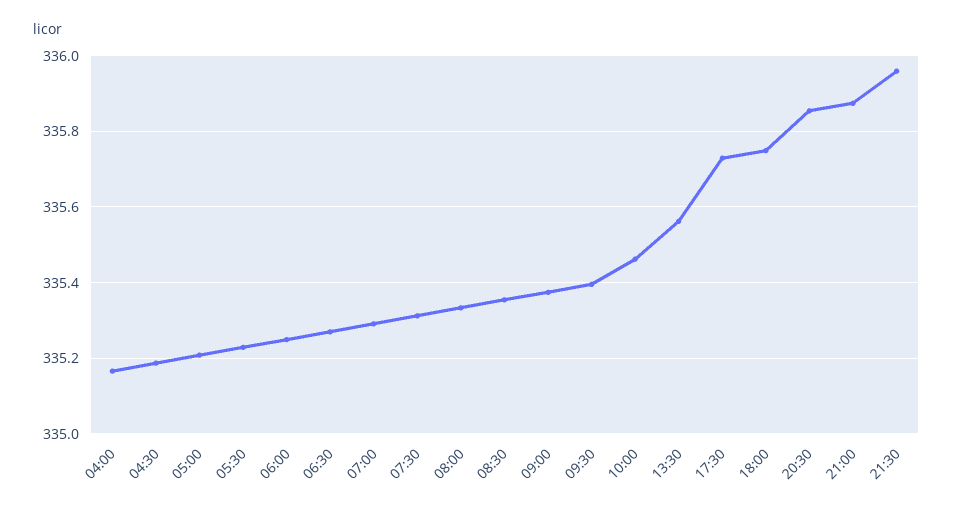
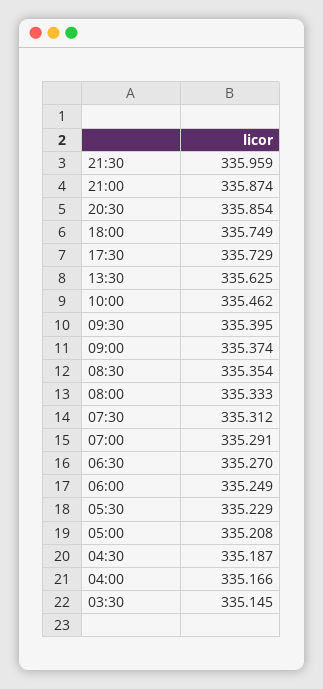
13:30: 335.56 -> 335.625
03:30: none -> 335.145

